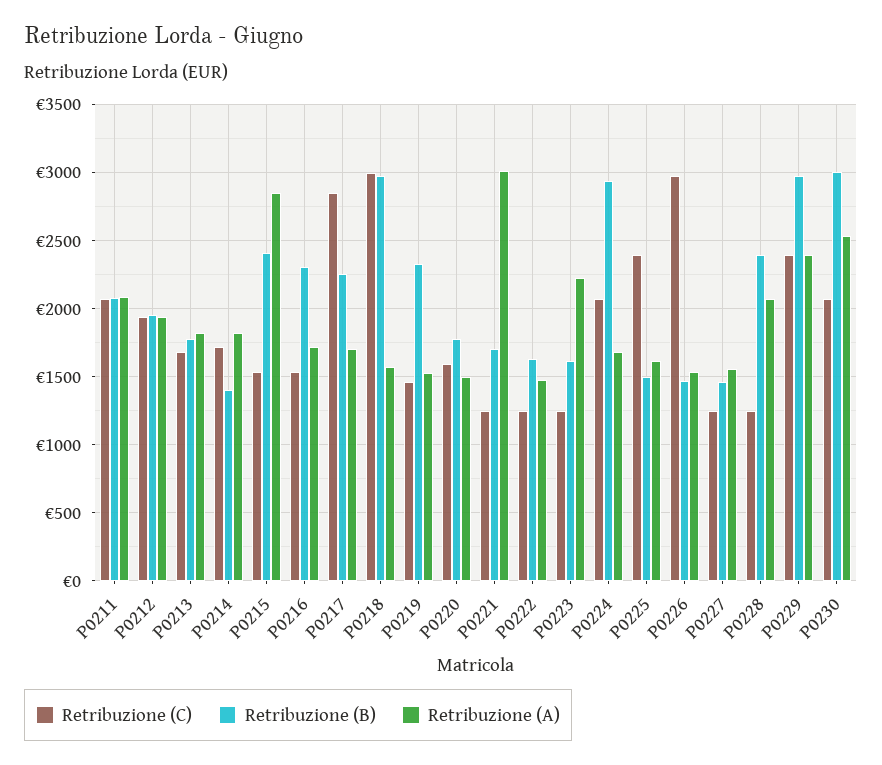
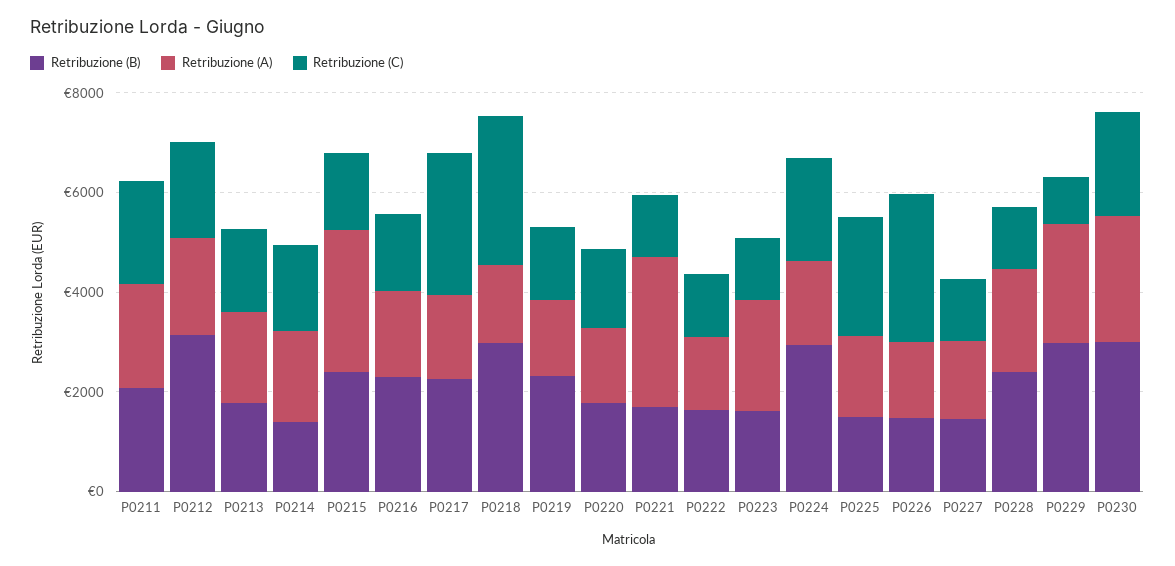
Retribuzione (B), P0212: 1950 -> 3000
Retribuzione (C), P0229: 2400 -> 1000

